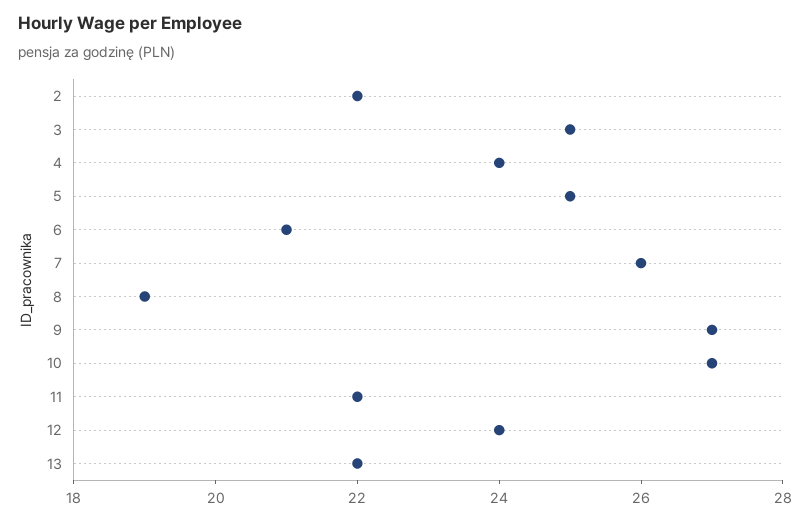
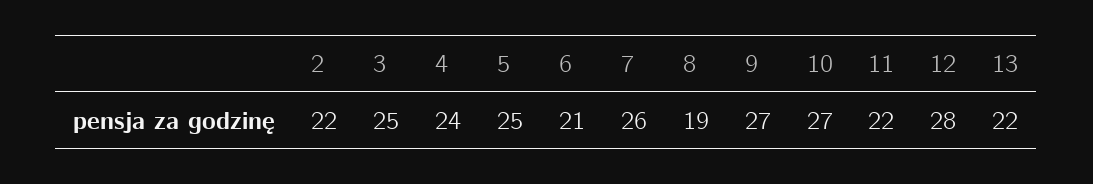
12: 24 -> 28

